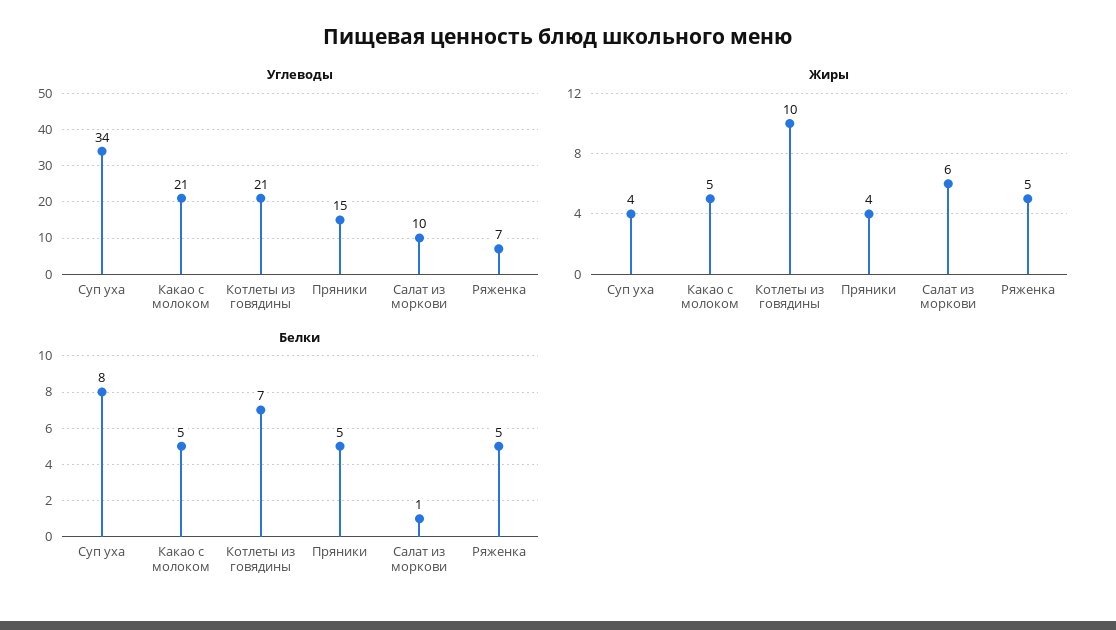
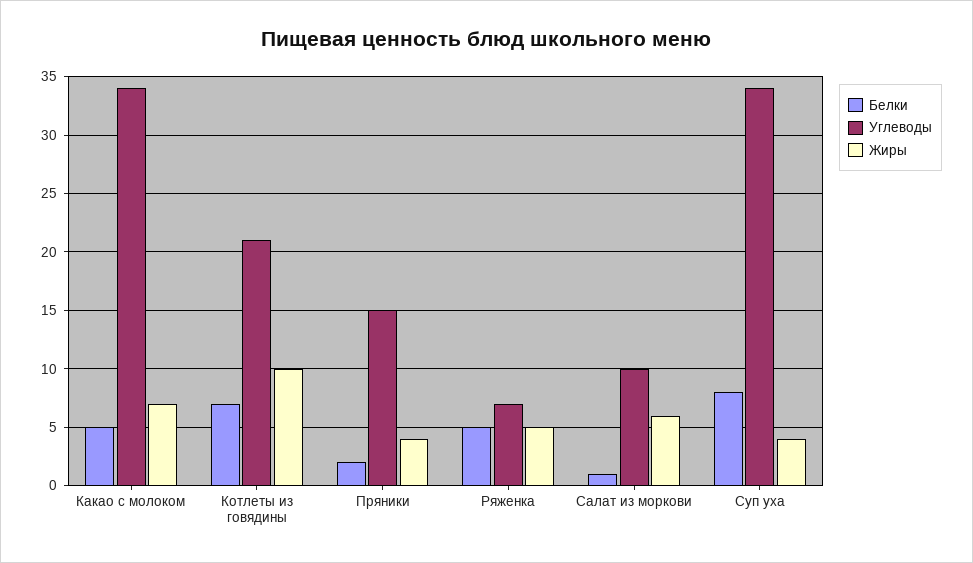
Углеводы, Какао с молоком: 21 -> 34
Жиры, Какао с молоком: 5 -> 7
Белки, Пряники: 5 -> 2

